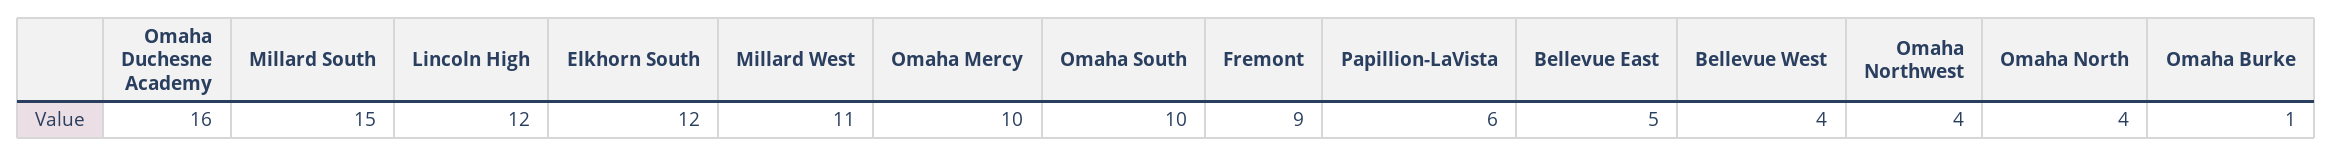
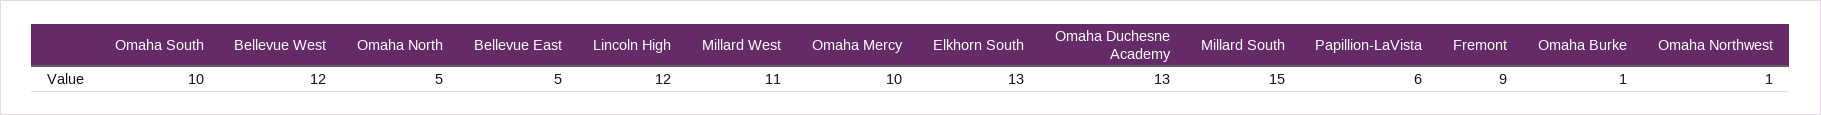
Omaha Duchesne Academy: 16 -> 13
Elkhorn South: 12 -> 13
Bellevue West: 4 -> 12
Omaha Northwest: 4 -> 1
Omaha North: 4 -> 5

